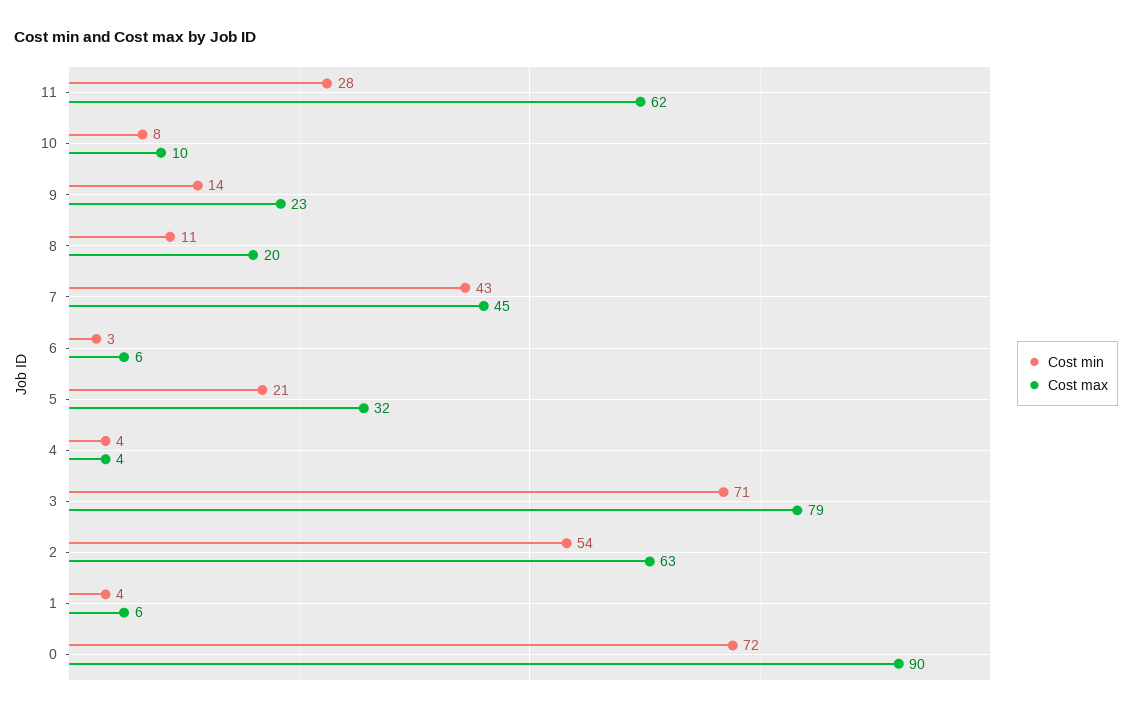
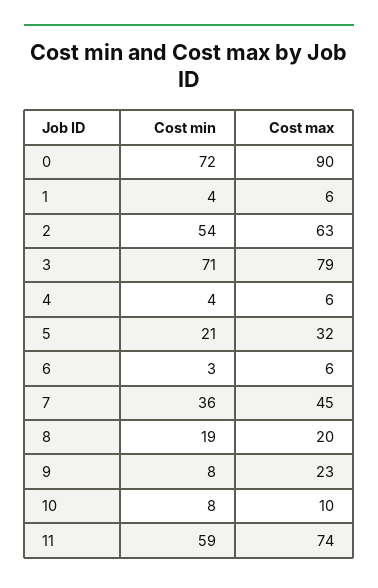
Cost min, 11: 28 -> 59
Cost max, 11: 62 -> 74
Cost min, 9: 14 -> 8
Cost min, 8: 11 -> 19
Cost min, 7: 43 -> 36
Cost max, 4: 4 -> 6

